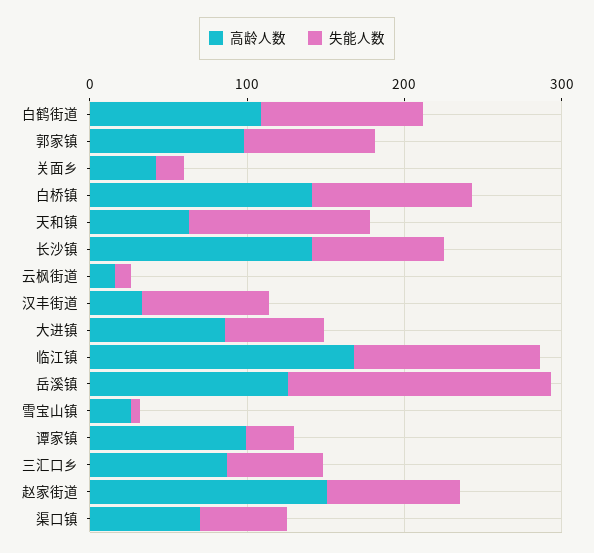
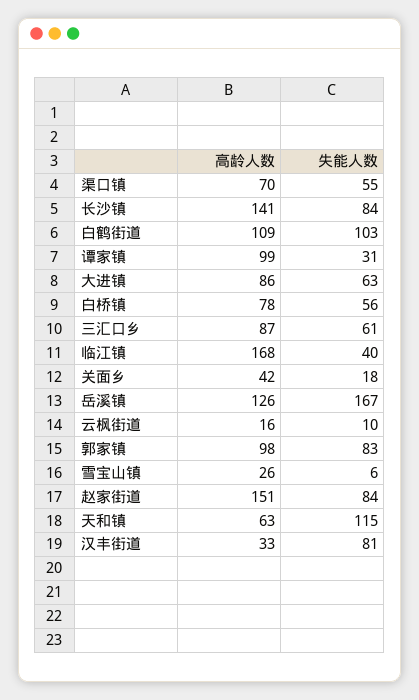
高龄人数, 白桥镇: 140 -> 78
失能人数, 白桥镇: 100 -> 56
失能人数, 临江镇: 120 -> 40

